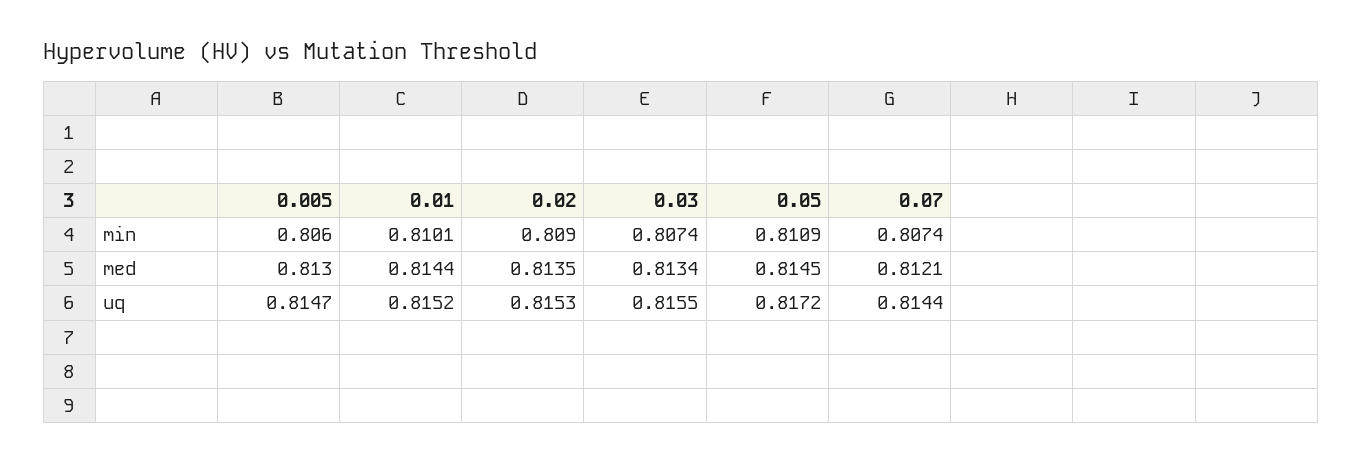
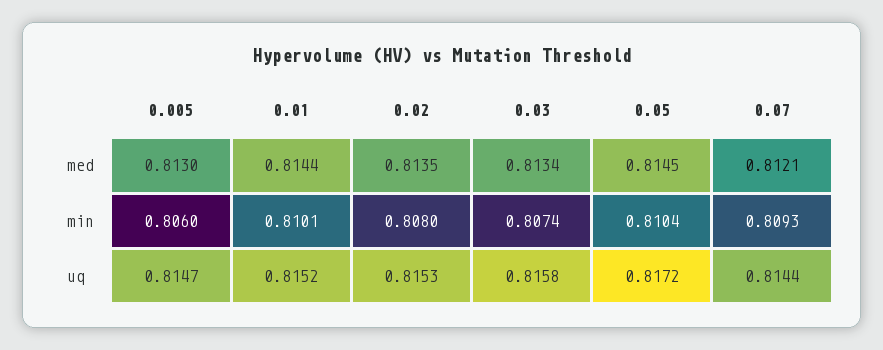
0.02, min: 0.809 -> 0.808
0.05, min: 0.8109 -> 0.8104
0.07, min: 0.8074 -> 0.8093
0.03, uq: 0.8155 -> 0.8158

